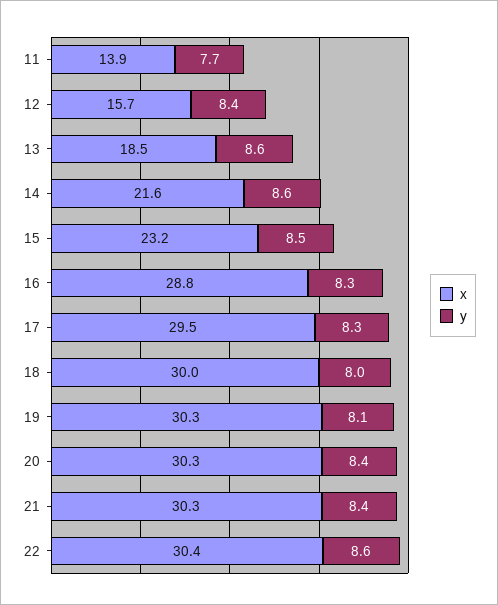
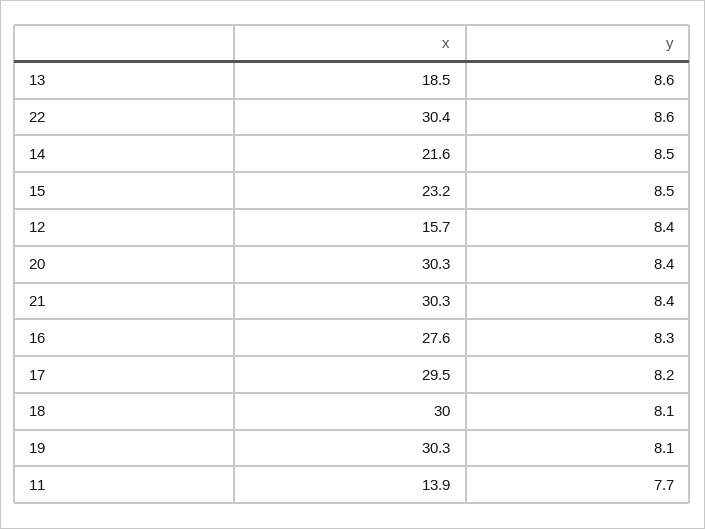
y, 14: 8.6 -> 8.5
x, 16: 28.8 -> 27.6
y, 17: 8.3 -> 8.2
y, 18: 8 -> 8.1

